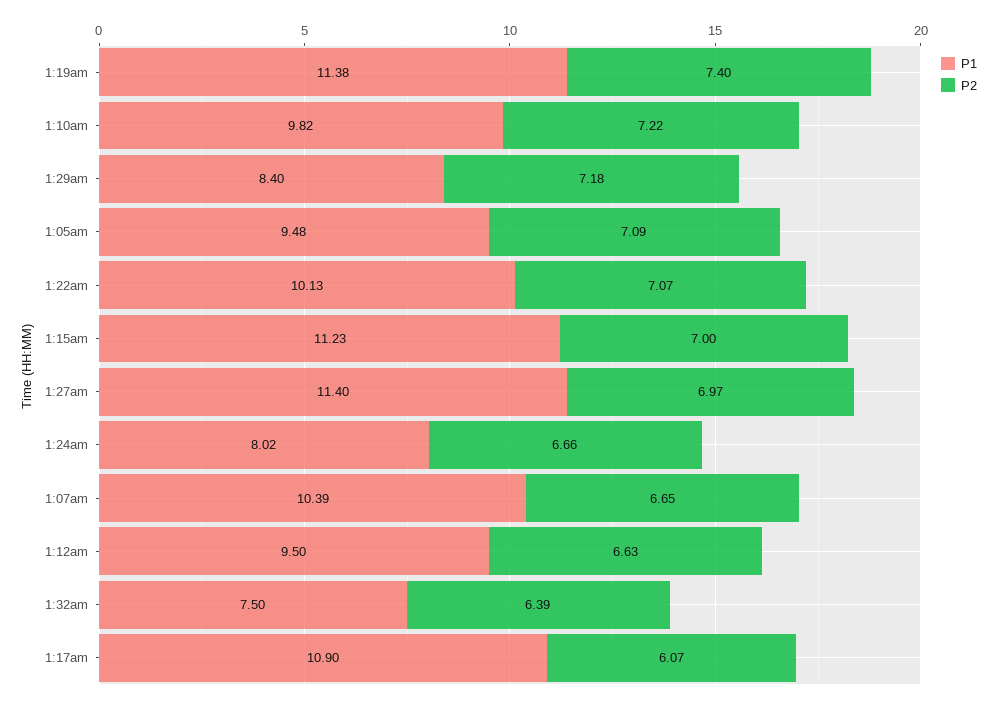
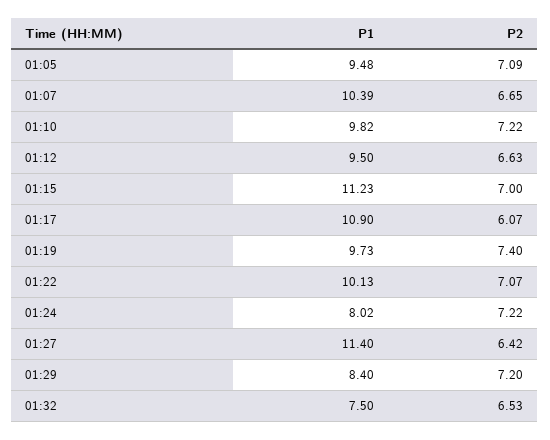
P1, 1:19am: 11.38 -> 9.73
P2, 1:29am: 7.18 -> 7.2
P2, 1:27am: 6.97 -> 6.42
P2, 1:24am: 6.66 -> 7.22
P2, 1:32am: 6.39 -> 6.53

